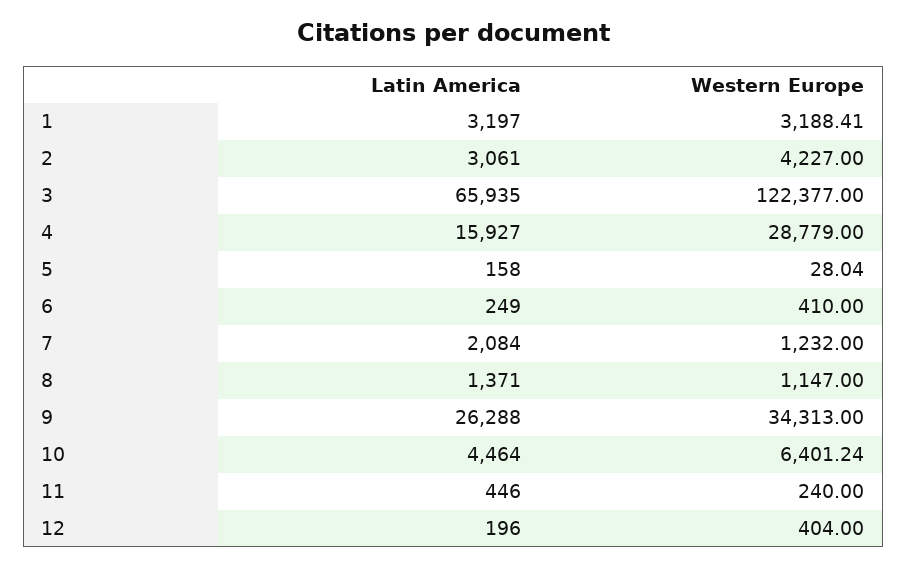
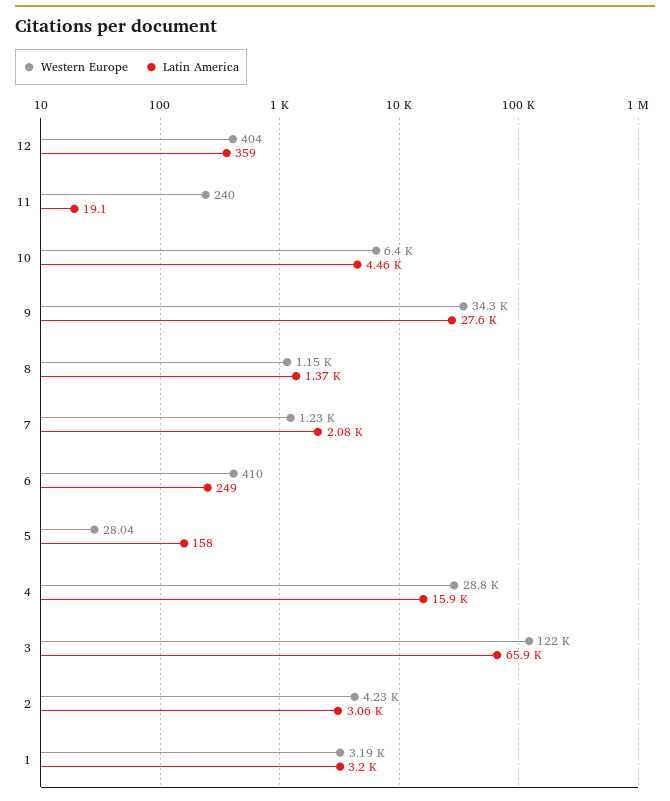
Latin America, 9: 26288 -> 27600
Latin America, 11: 446 -> 19.1
Latin America, 12: 196 -> 359

